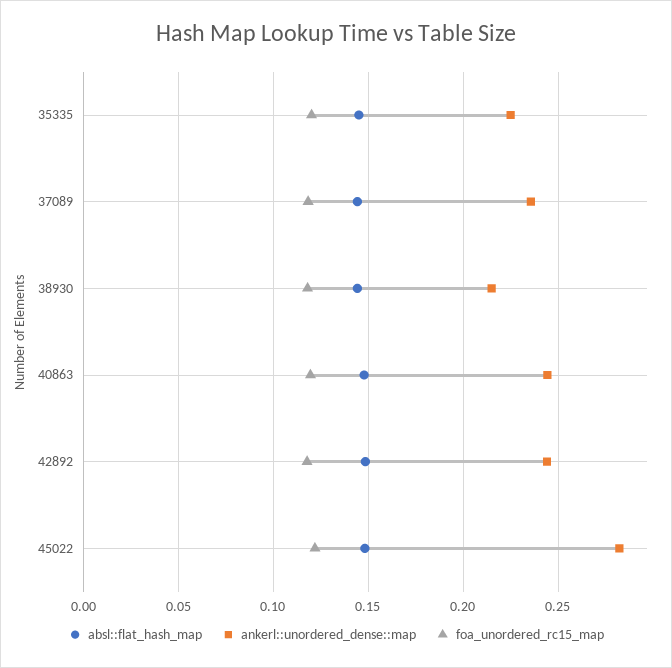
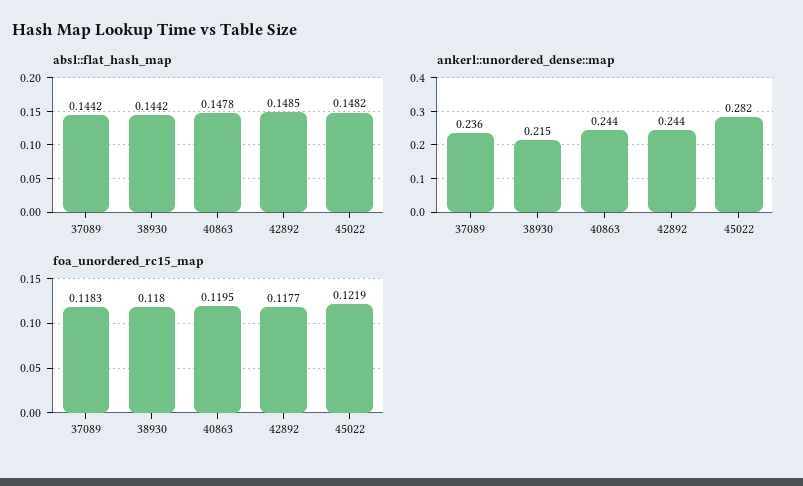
absl::flat_hash_map, 35335: 0.145 -> none
ankerl::unordered_dense::map, 35335: 0.225 -> none
foa_unordered_rc15_map, 35335: 0.12 -> none

